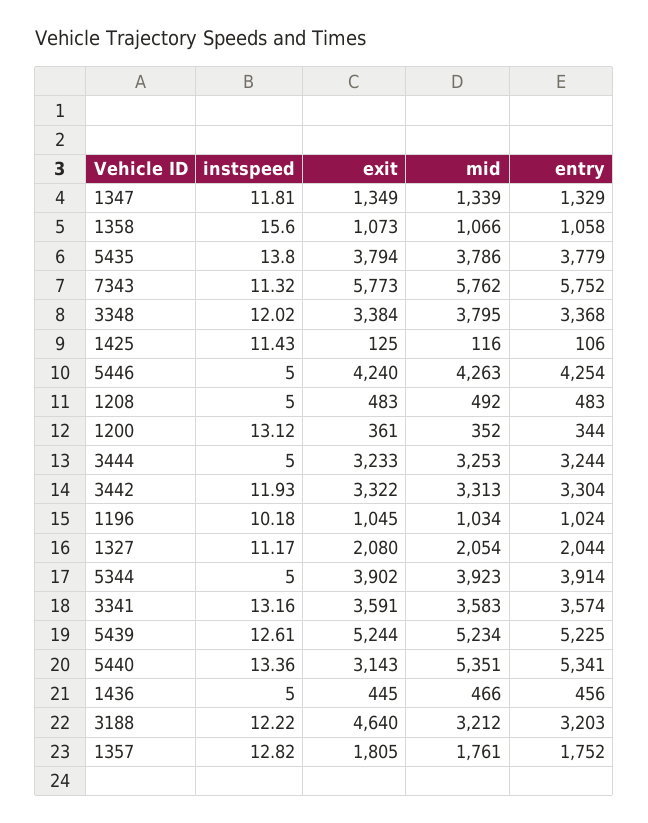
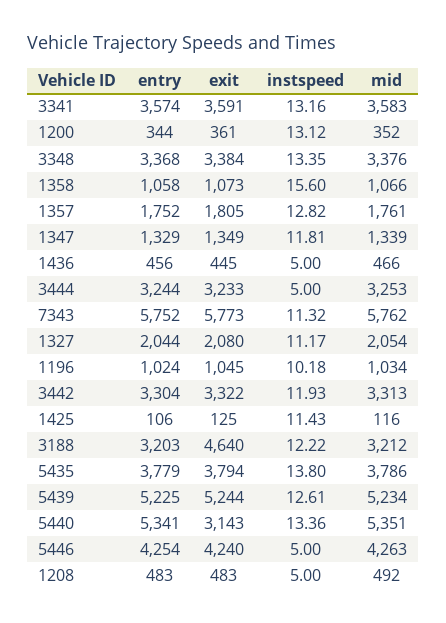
instspeed, 3348: 12.02 -> 13.35
mid, 3348: 3795 -> 3376
instspeed, 5344: 5 -> none
exit, 5344: 3902 -> none
mid, 5344: 3923 -> none
entry, 5344: 3914 -> none

